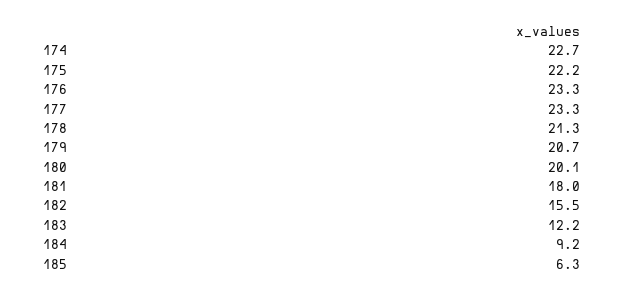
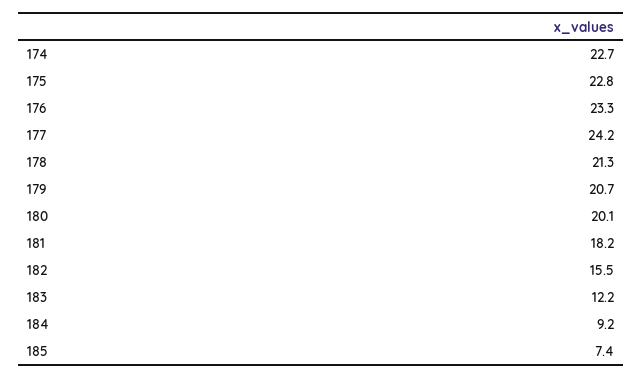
175: 22.2 -> 22.8
177: 23.3 -> 24.2
181: 18 -> 18.2
185: 6.3 -> 7.4

